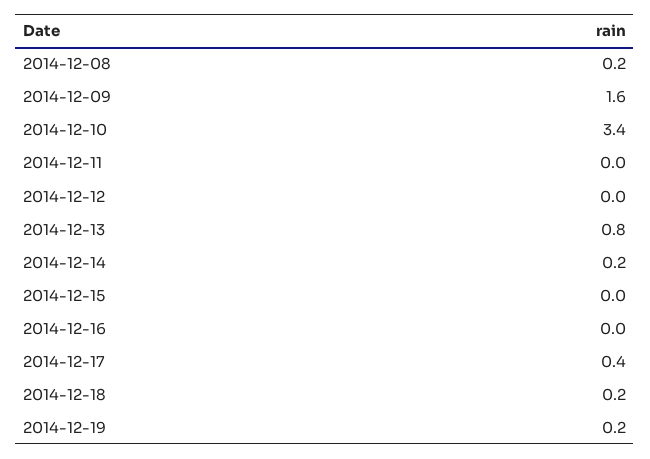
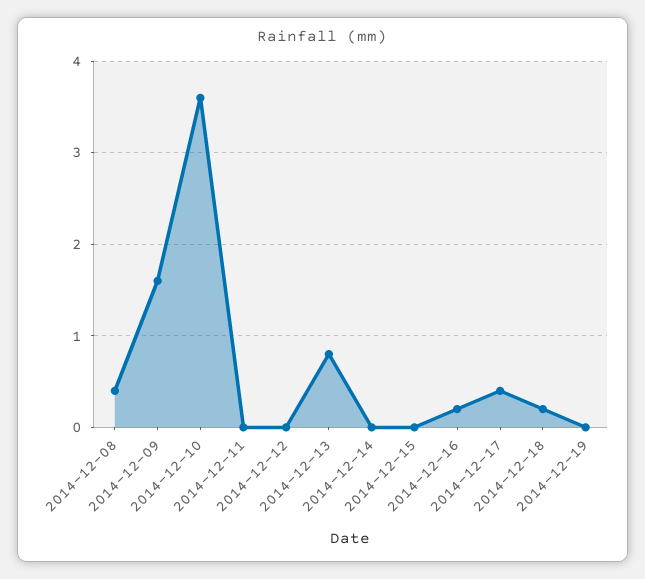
2014-12-08: 0.2 -> 0.4
2014-12-10: 3.4 -> 3.6
2014-12-14: 0.2 -> 0
2014-12-16: 0 -> 0.2
2014-12-19: 0.2 -> 0

